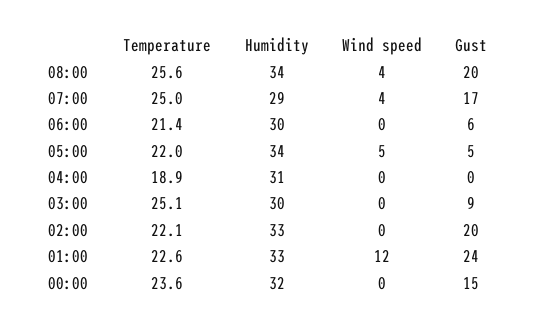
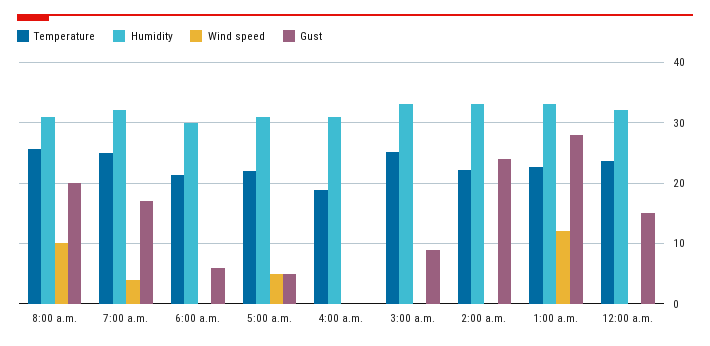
Humidity, 08:00: 34 -> 31
Wind speed, 08:00: 4 -> 10
Humidity, 07:00: 29 -> 32
Humidity, 05:00: 34 -> 31
Humidity, 03:00: 30 -> 33
Gust, 02:00: 20 -> 24
Gust, 01:00: 24 -> 28

